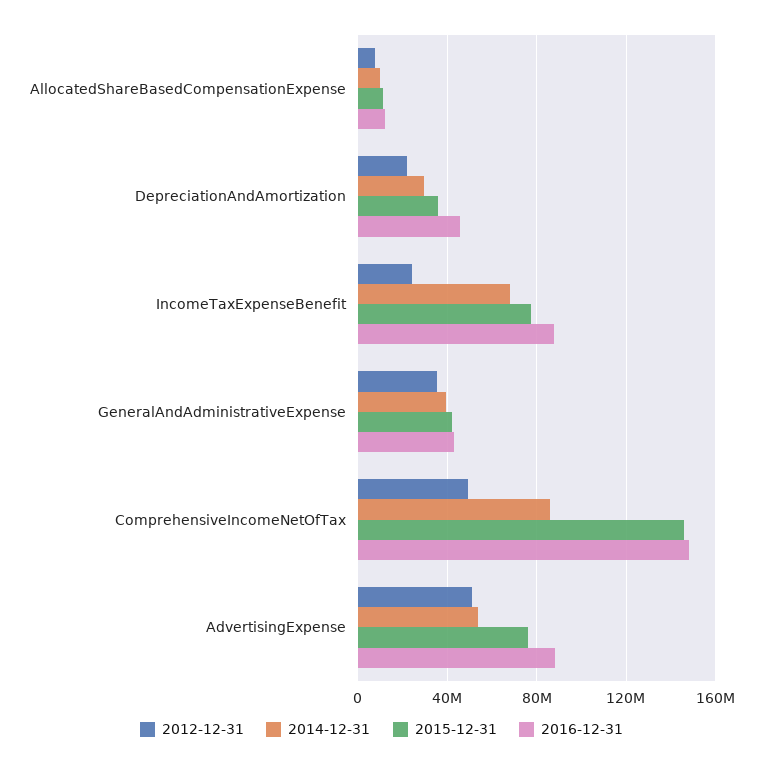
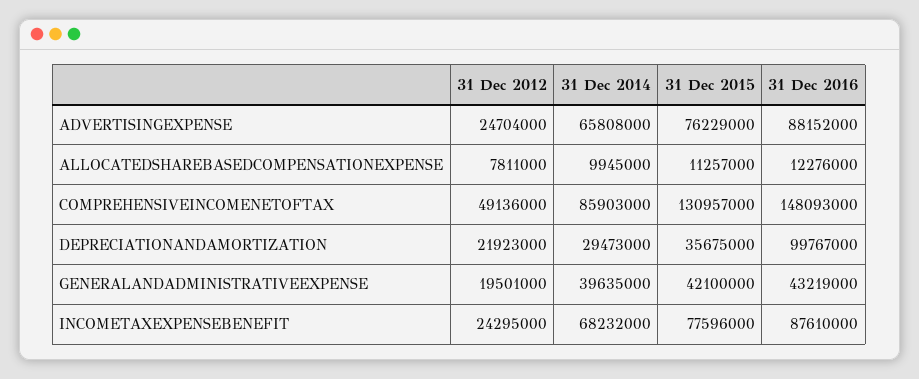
2016-12-31, DepreciationAndAmortization: 45000000 -> 99767000
2012-12-31, GeneralAndAdministrativeExpense: 35000000 -> 19501000
2015-12-31, ComprehensiveIncomeNetOfTax: 145000000 -> 130957000
2012-12-31, AdvertisingExpense: 50000000 -> 24704000
2014-12-31, AdvertisingExpense: 55000000 -> 65808000

